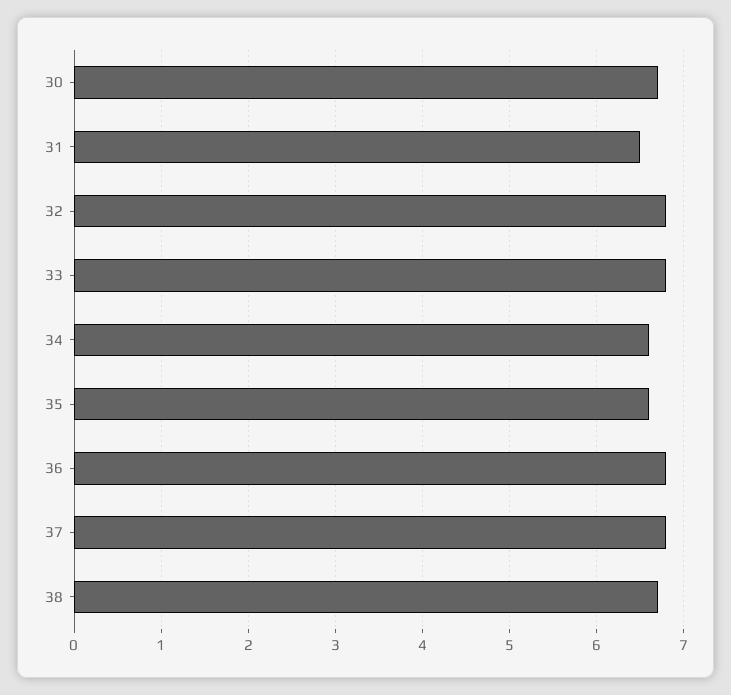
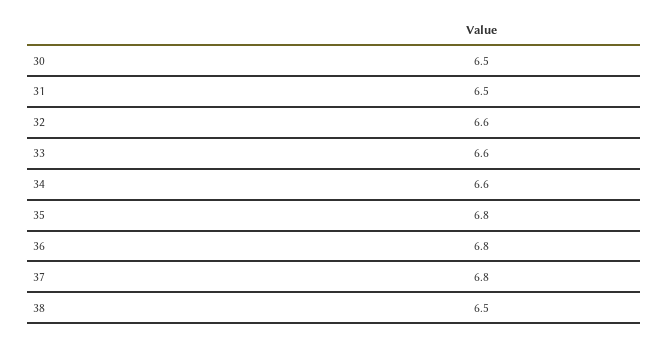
30: 6.7 -> 6.5
32: 6.8 -> 6.6
33: 6.8 -> 6.6
35: 6.6 -> 6.8
38: 6.7 -> 6.5

